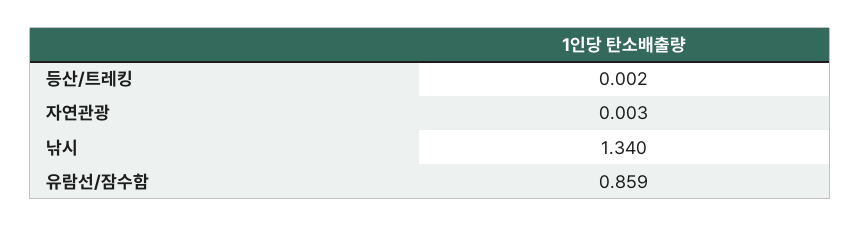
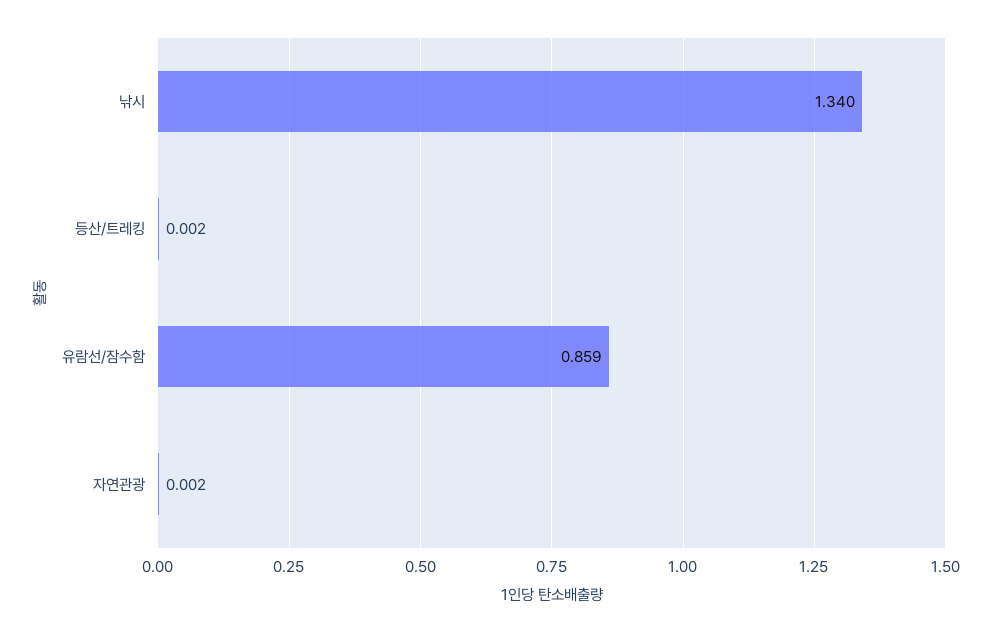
자연관광: 0.003 -> 0.002

